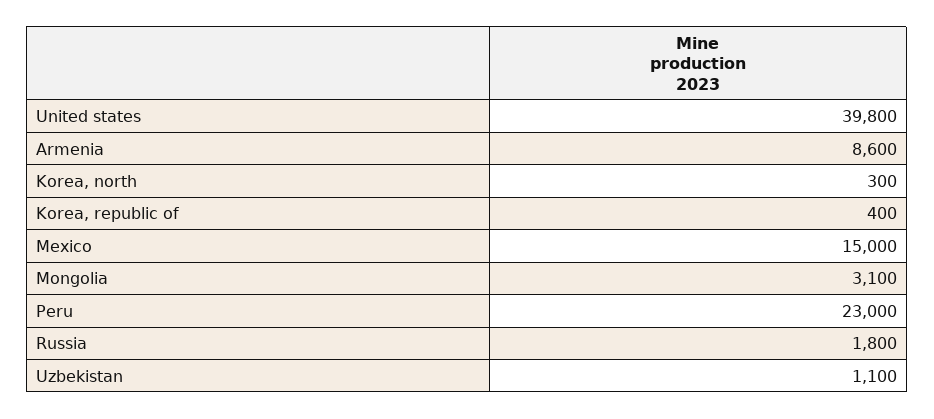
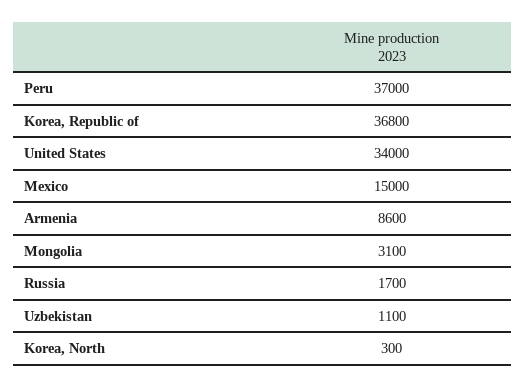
United states: 39800 -> 34000
Korea, republic of: 400 -> 36800
Peru: 23000 -> 37000
Russia: 1800 -> 1700

